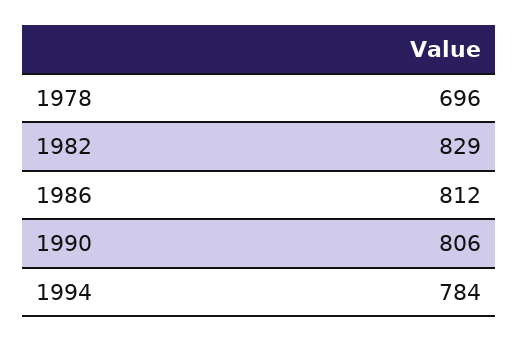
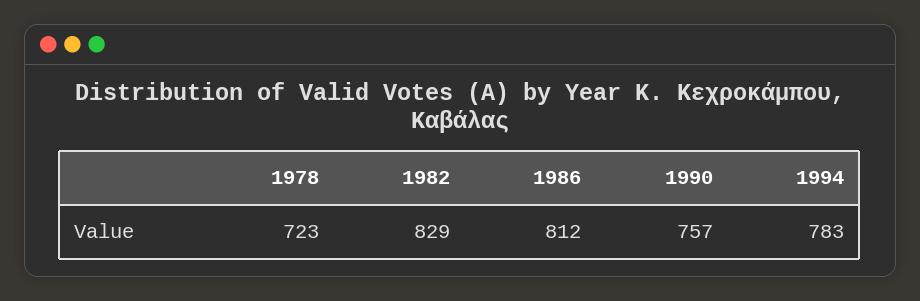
1978: 696 -> 723
1990: 806 -> 757
1994: 784 -> 783

